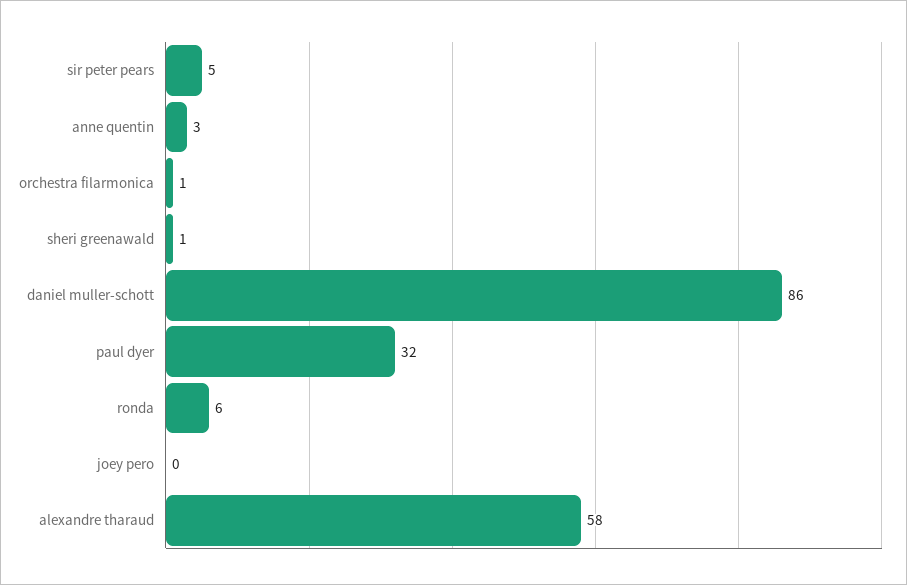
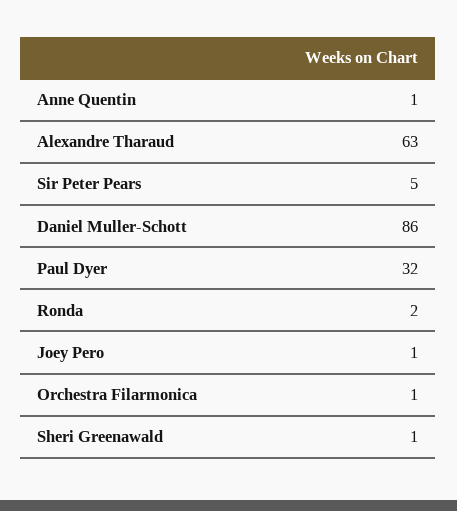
anne quentin: 3 -> 1
ronda: 6 -> 2
joey pero: 0 -> 1
alexandre tharaud: 58 -> 63

